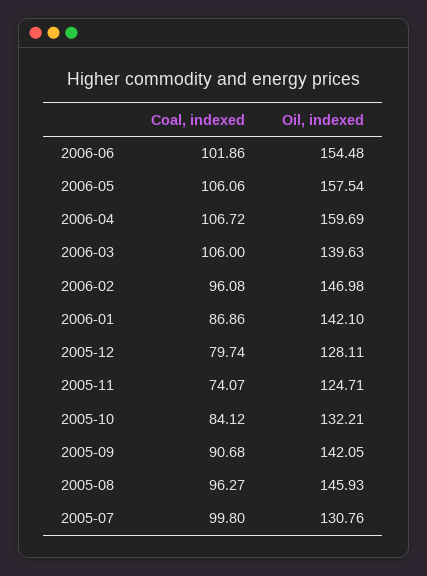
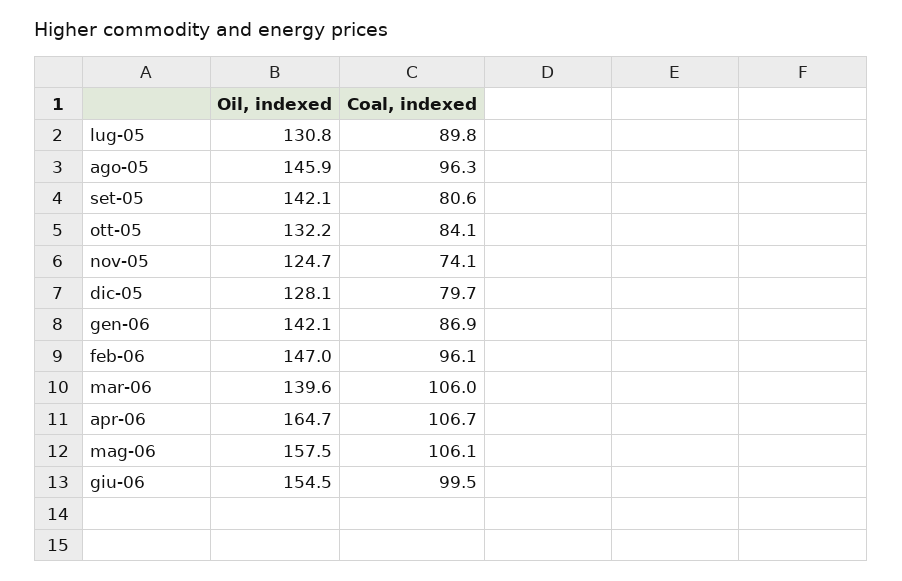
Coal, indexed, 2006-06: 101.86 -> 99.5
Oil, indexed, 2006-04: 159.69 -> 164.7
Coal, indexed, 2005-09: 90.68 -> 80.6
Coal, indexed, 2005-07: 99.8 -> 89.8

